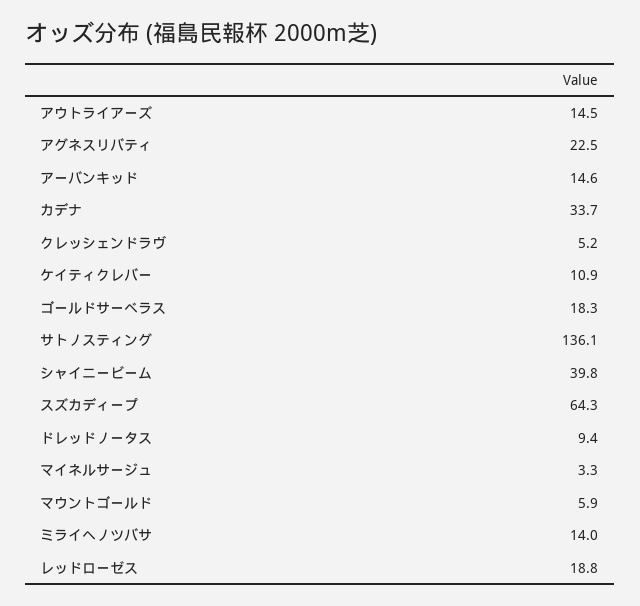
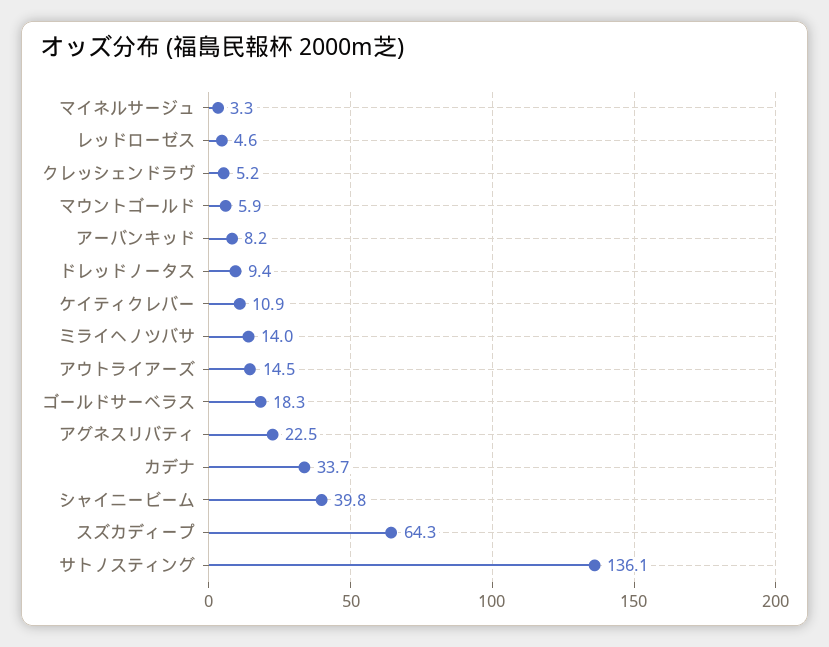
アーバンキッド: 14.6 -> 8.2
レッドローゼス: 18.8 -> 4.6

